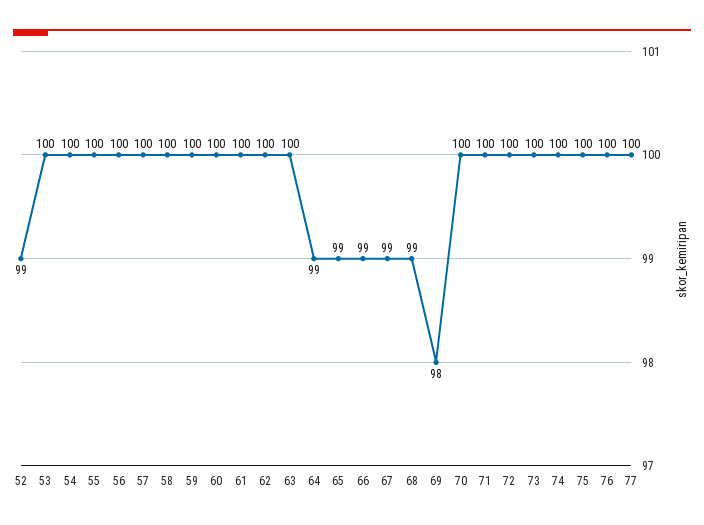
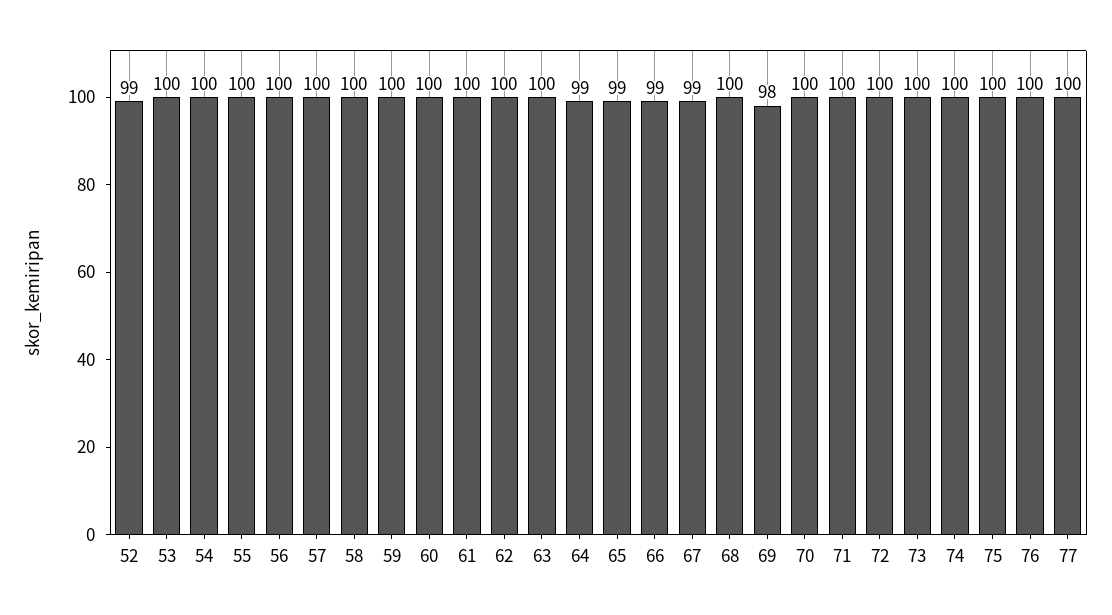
68: 99 -> 100

